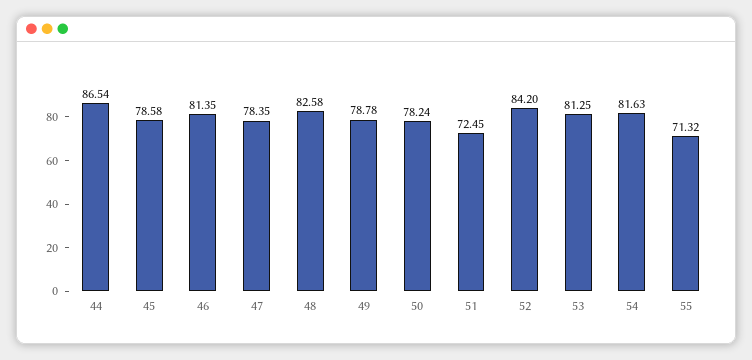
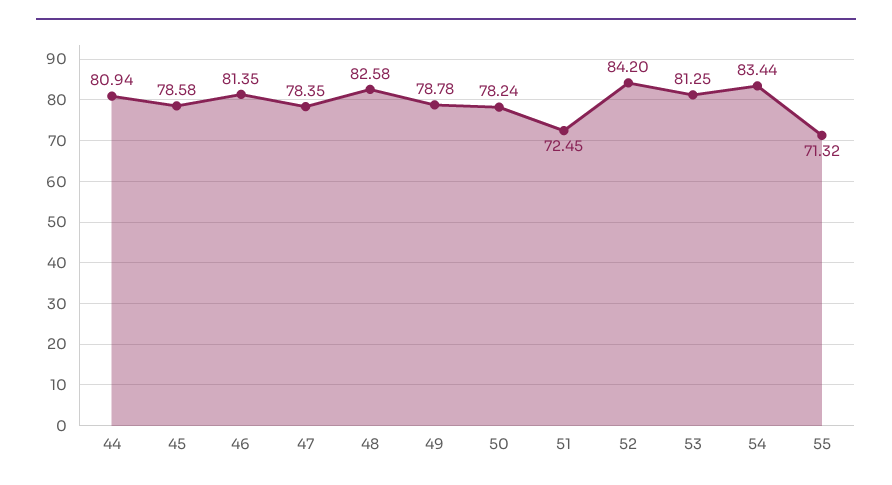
44: 86.54 -> 80.94
54: 81.63 -> 83.44

